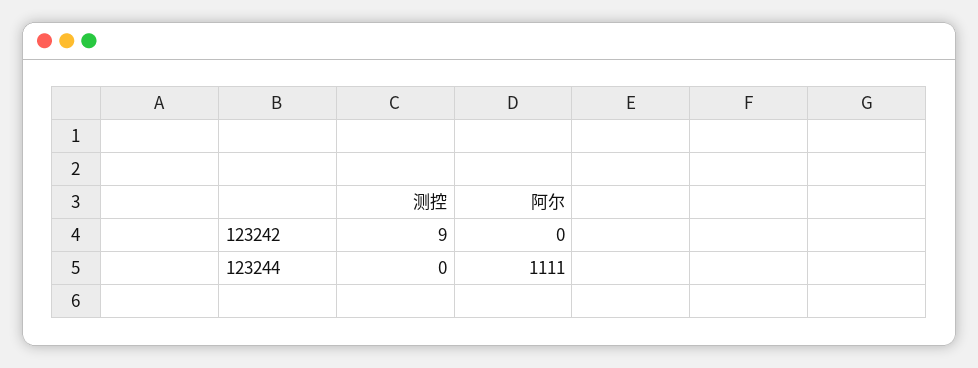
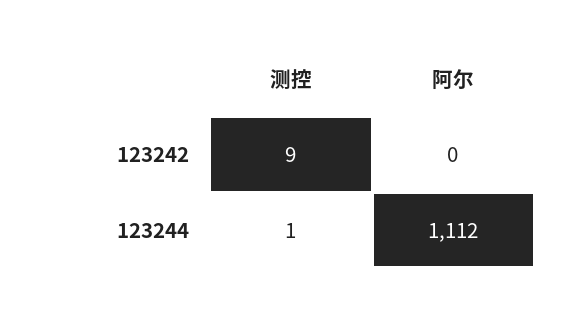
测控, 123244: 0 -> 1
阿尔, 123244: 1111 -> 1112

